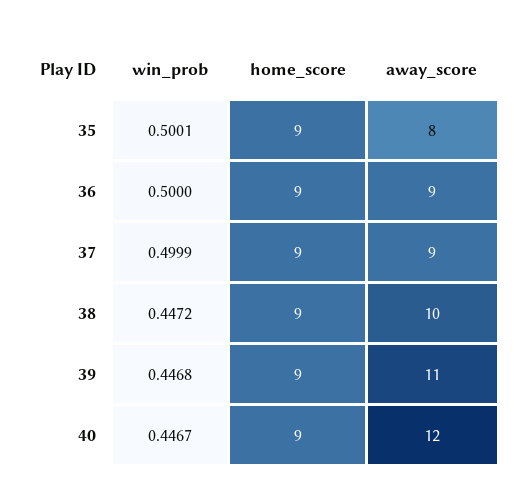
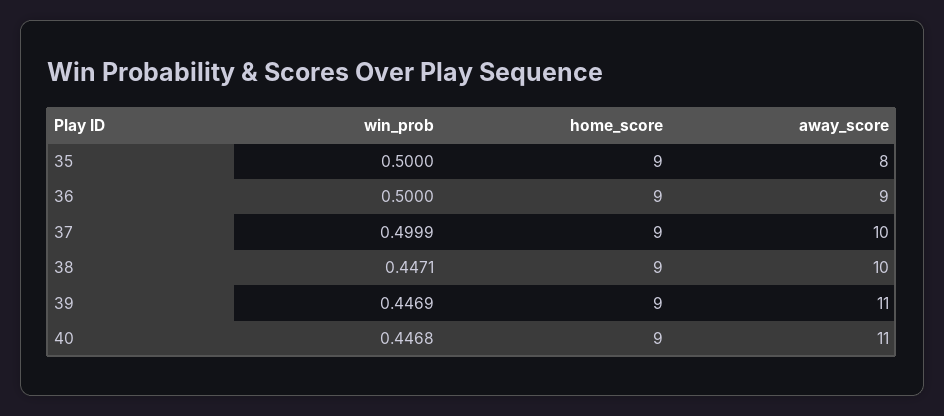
win_prob, 35: 0.5001 -> 0.5
away_score, 37: 9 -> 10
win_prob, 38: 0.4472 -> 0.4471
win_prob, 39: 0.4468 -> 0.4469
win_prob, 40: 0.4467 -> 0.4468
away_score, 40: 12 -> 11

